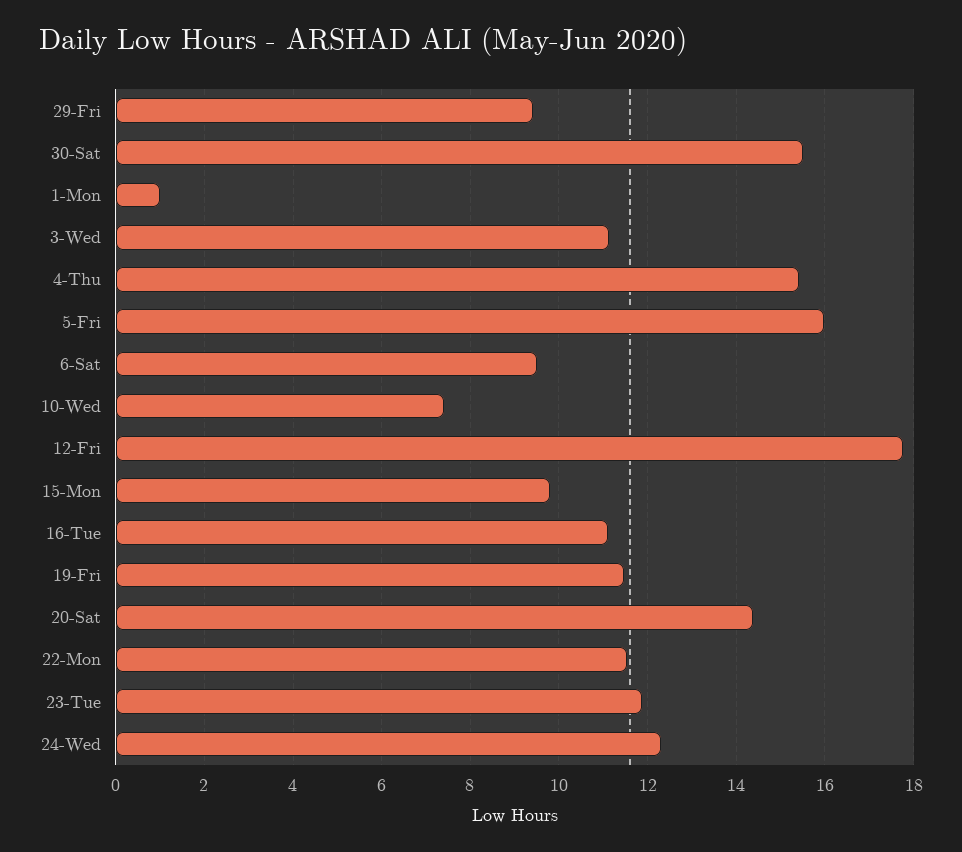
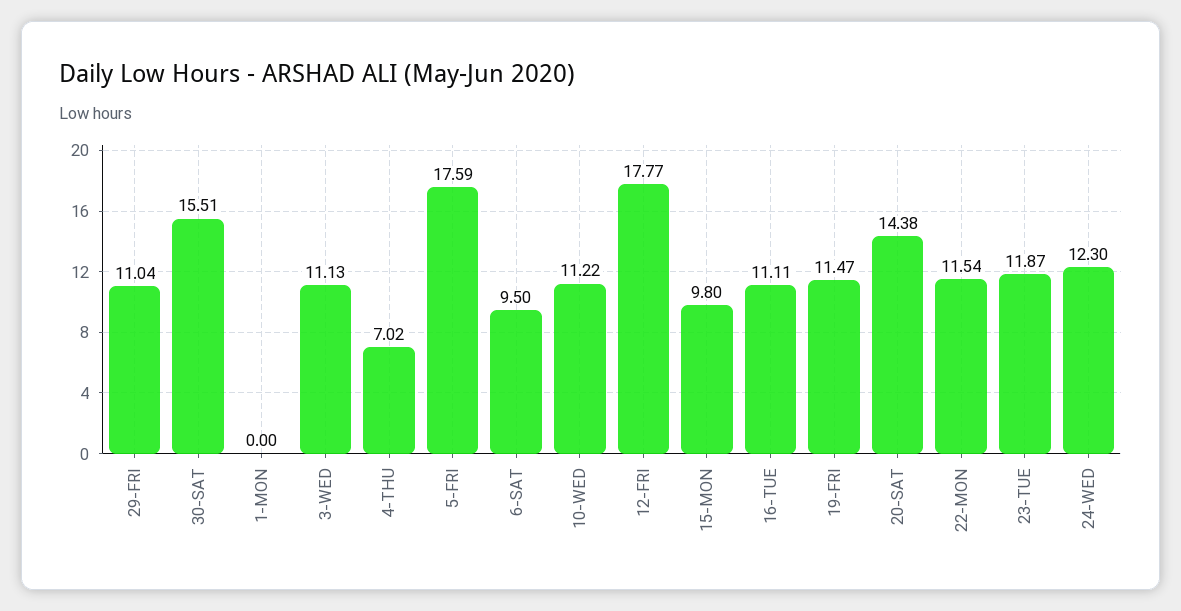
29-Fri: 9.4 -> 11.04
1-Mon: 1 -> 0
4-Thu: 15.4 -> 7.02
5-Fri: 16 -> 17.59
10-Wed: 7.4 -> 11.22

